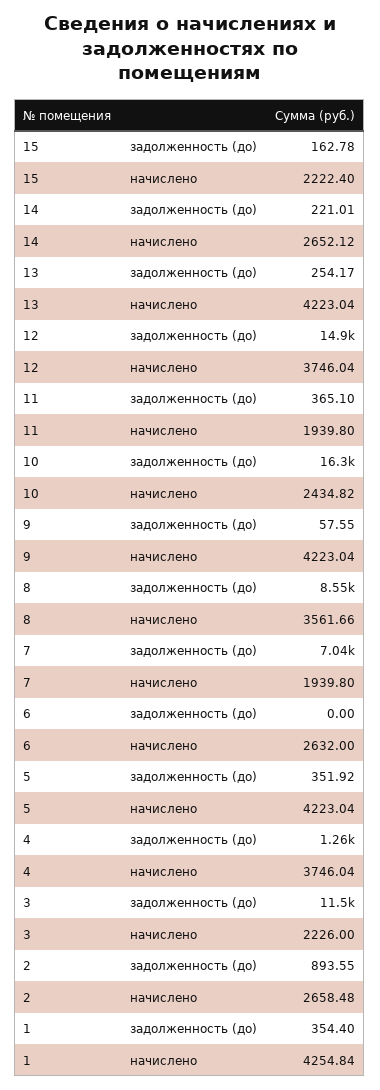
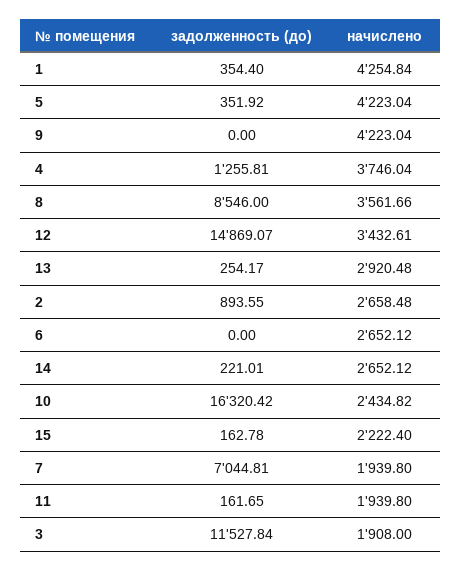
13, начислено: 4223.04 -> 2920.48
12, начислено: 3746.04 -> 3432.61
11, задолженность (до): 365.1 -> 161.65
9, задолженность (до): 57.55 -> 0
6, начислено: 2632 -> 2652.12
3, начислено: 2226 -> 1908

